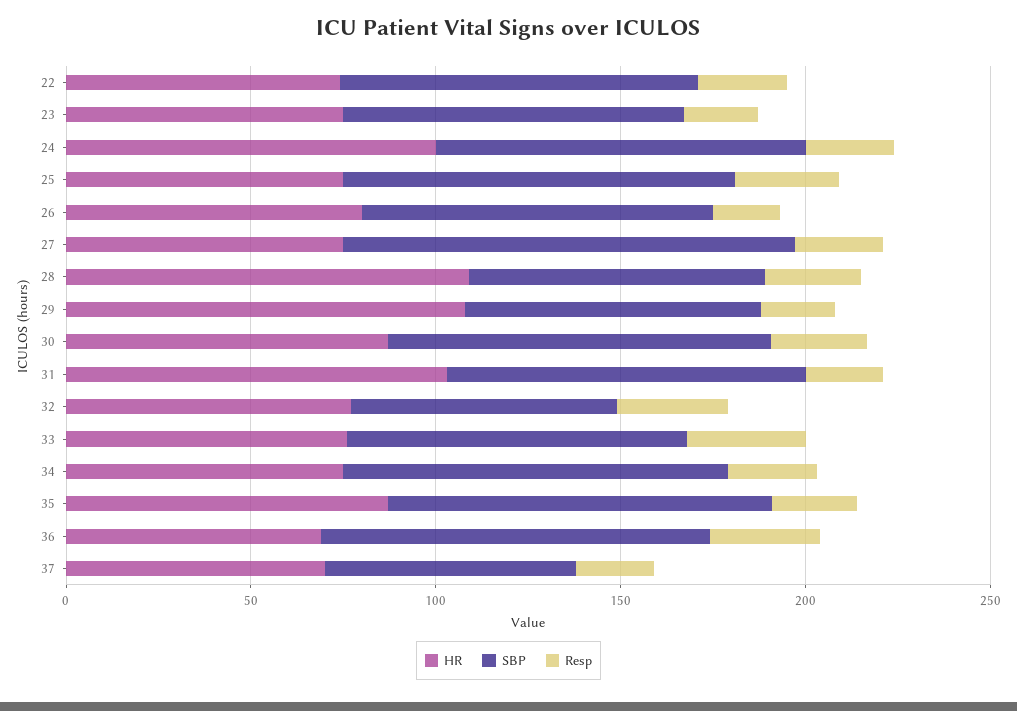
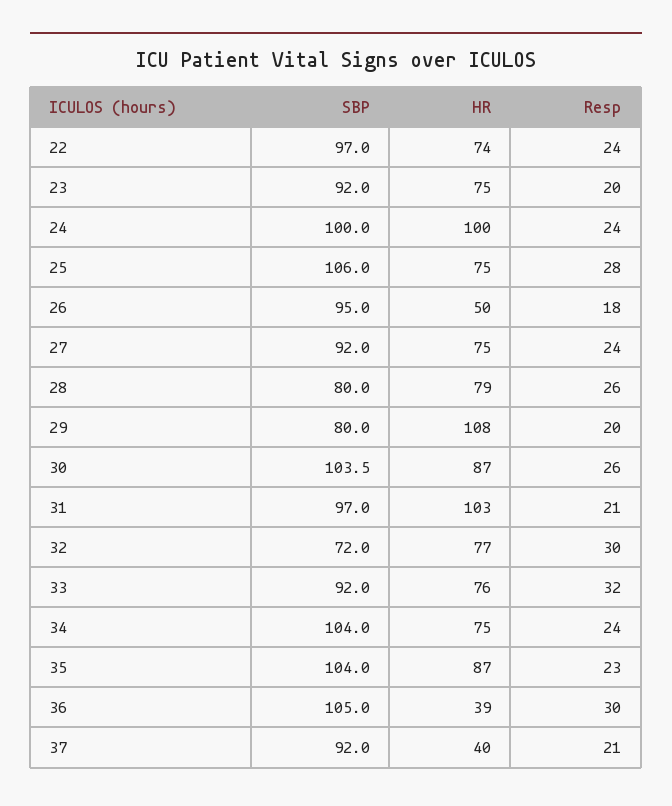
HR, 26: 80 -> 50
SBP, 27: 120 -> 92
HR, 28: 110 -> 79
HR, 36: 70 -> 39
HR, 37: 70 -> 40
SBP, 37: 70 -> 92

